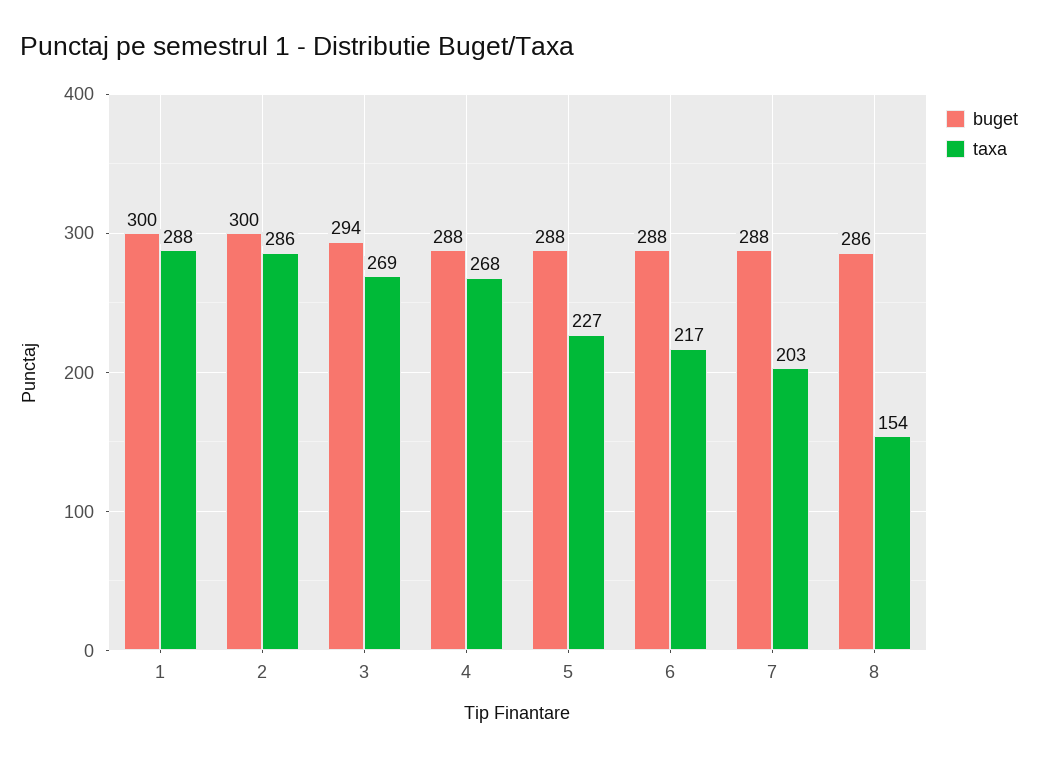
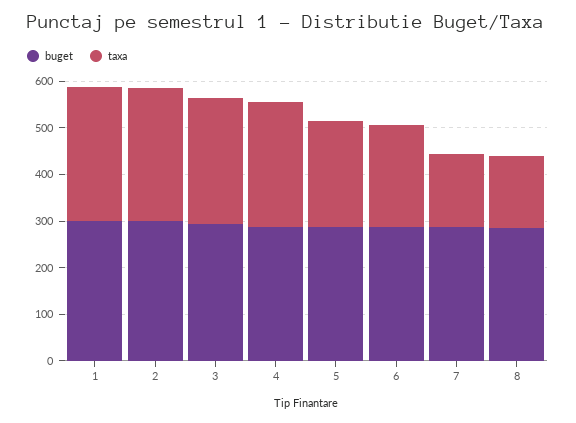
taxa, 7: 203 -> 160

